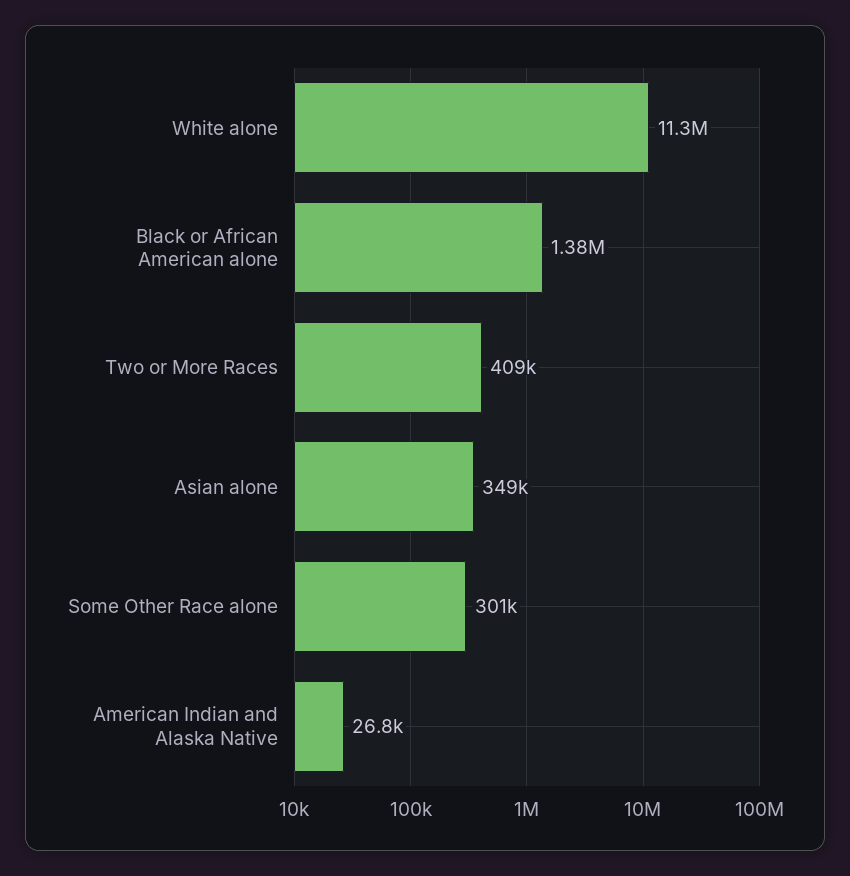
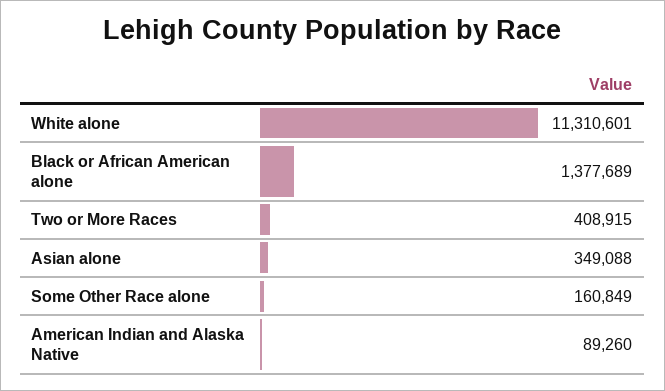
Some Other Race alone: 301000 -> 160849
American Indian and Alaska Native: 26800 -> 89260

